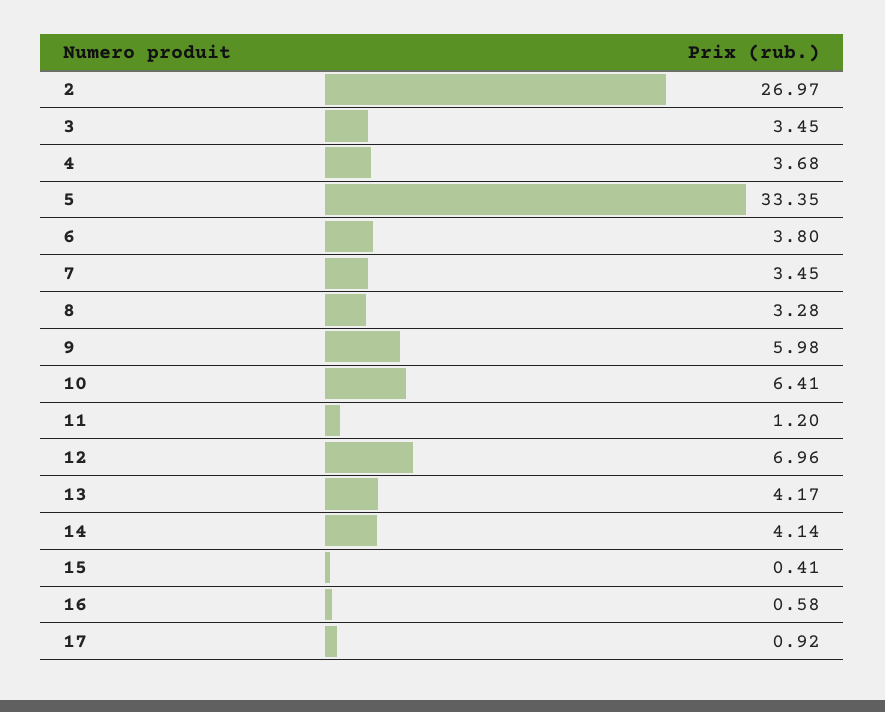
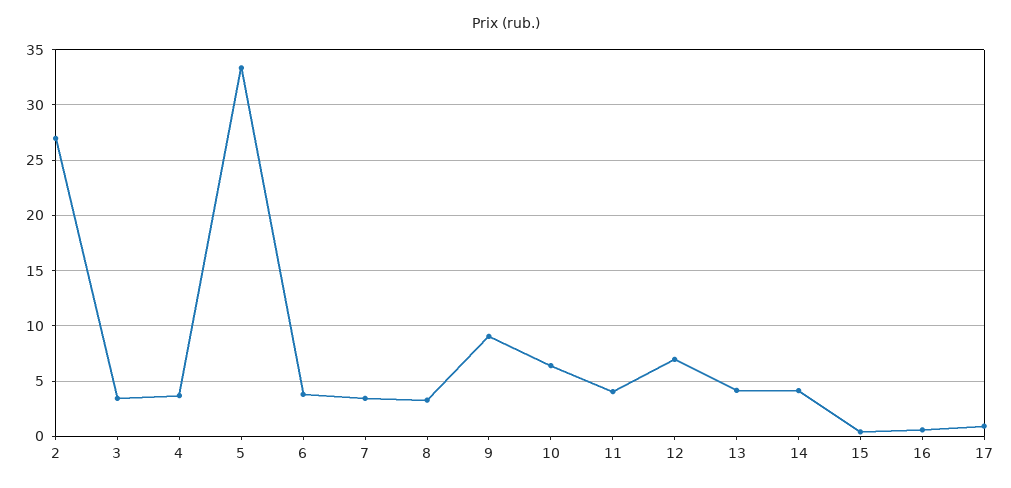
9: 5.98 -> 9
11: 1.2 -> 4

